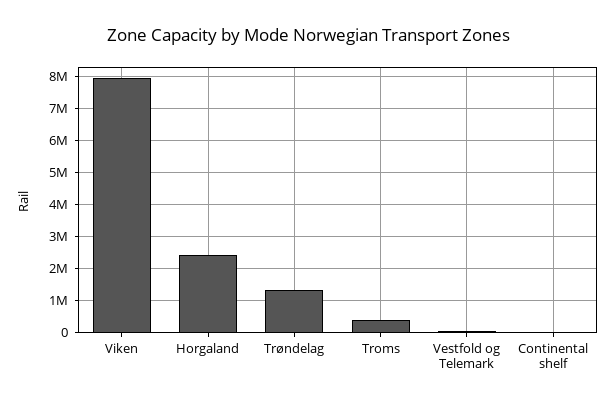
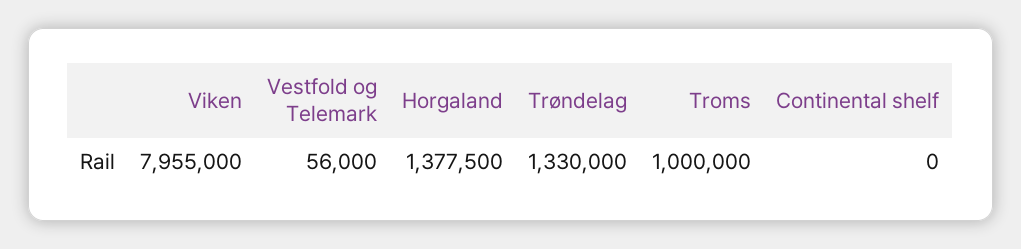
Horgaland: 2400000 -> 1377500
Troms: 400000 -> 1000000

